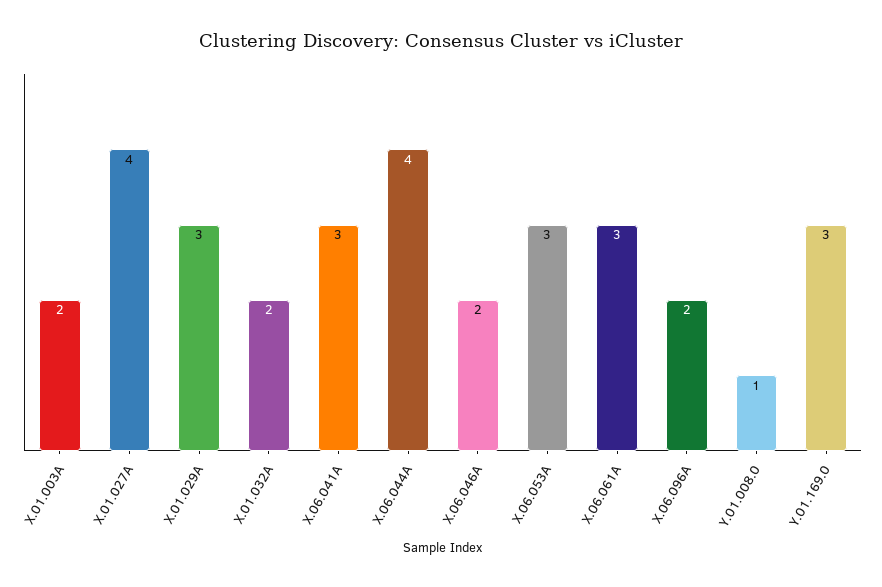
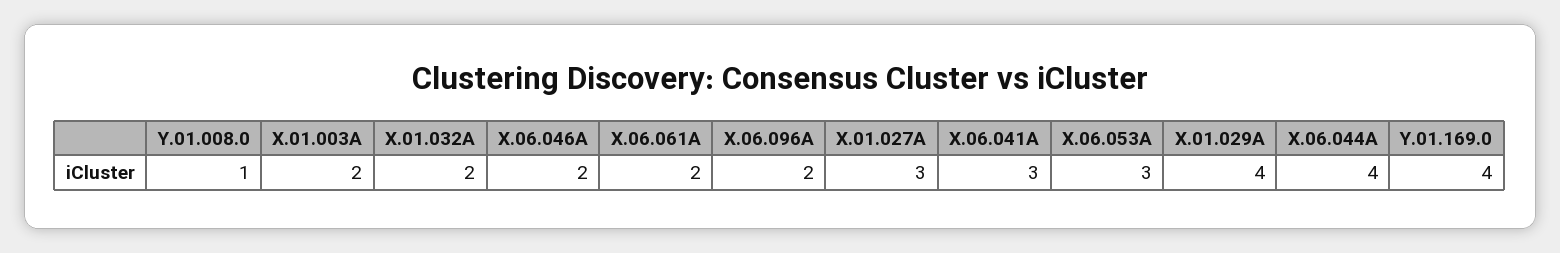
X.01.027A: 4 -> 3
X.01.029A: 3 -> 4
X.06.061A: 3 -> 2
Y.01.169.0: 3 -> 4

